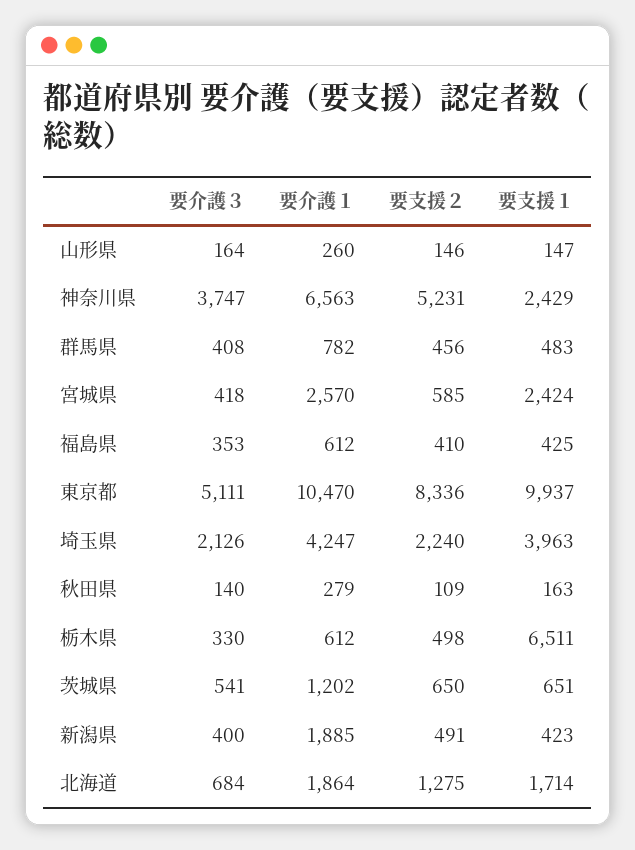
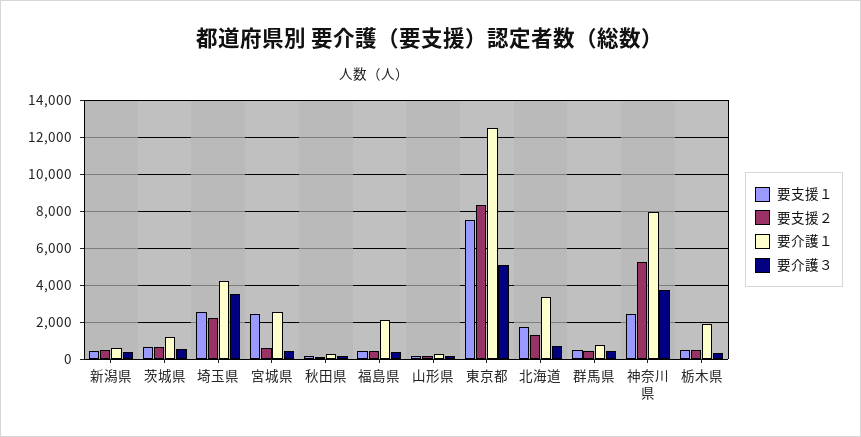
要介護１, 神奈川県: 6563 -> 8000
要介護１, 福島県: 612 -> 2000
要介護１, 東京都: 10470 -> 12500
要支援１, 東京都: 9937 -> 7500
要介護３, 埼玉県: 2126 -> 3500
要支援１, 埼玉県: 3963 -> 2500
要介護１, 栃木県: 612 -> 2000
要支援１, 栃木県: 6511 -> 500
要介護１, 新潟県: 1885 -> 500
要介護１, 北海道: 1864 -> 3500

